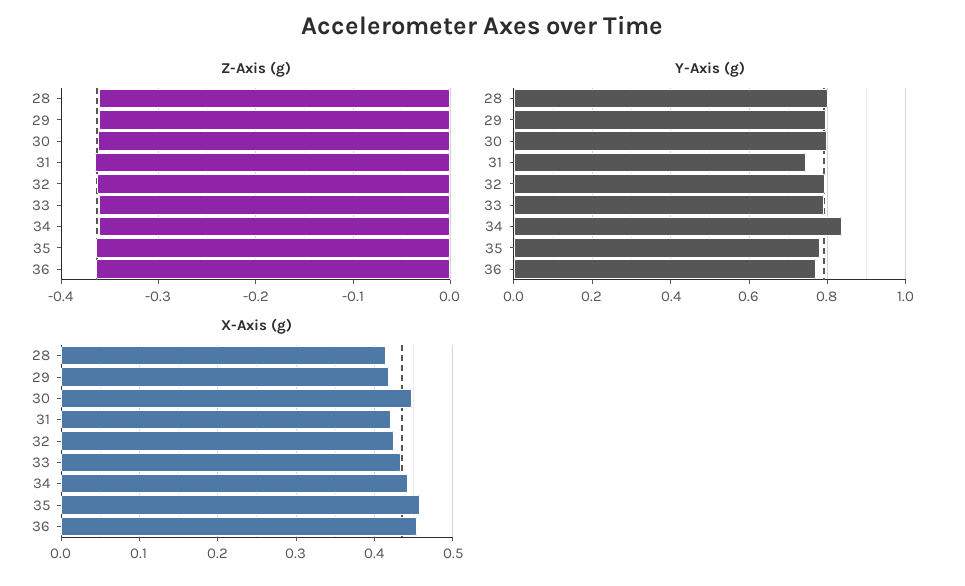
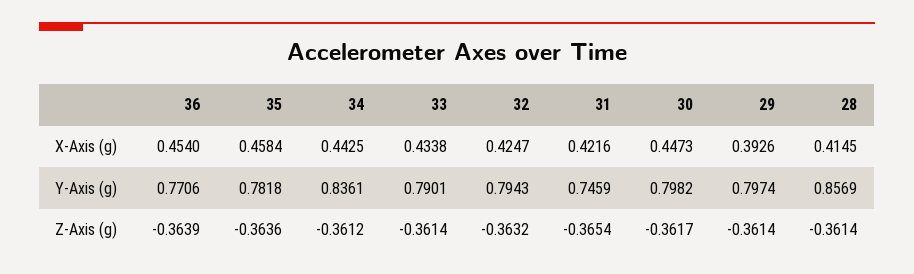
Y-Axis (g), 28: 0.8 -> 0.8569
X-Axis (g), 29: 0.42 -> 0.3926

